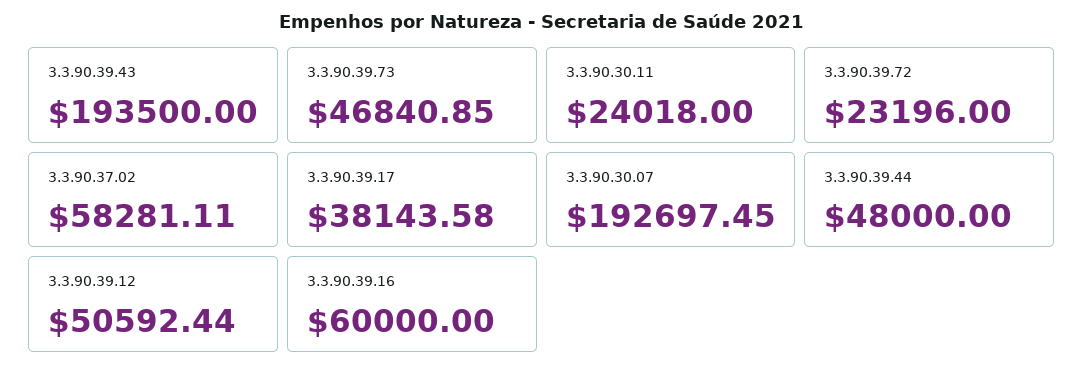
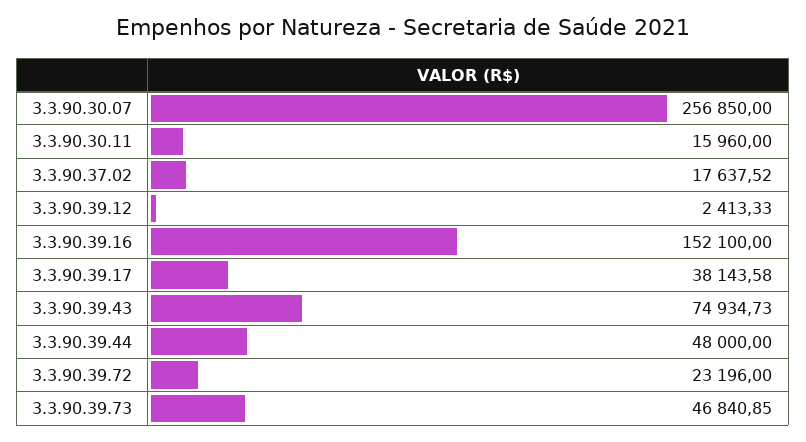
3.3.90.39.43: 193500 -> 74934.73
3.3.90.30.11: 24018 -> 15960
3.3.90.37.02: 58281.11 -> 17637.52
3.3.90.30.07: 192697.45 -> 256850
3.3.90.39.12: 50592.44 -> 2413.33
3.3.90.39.16: 60000 -> 152100

